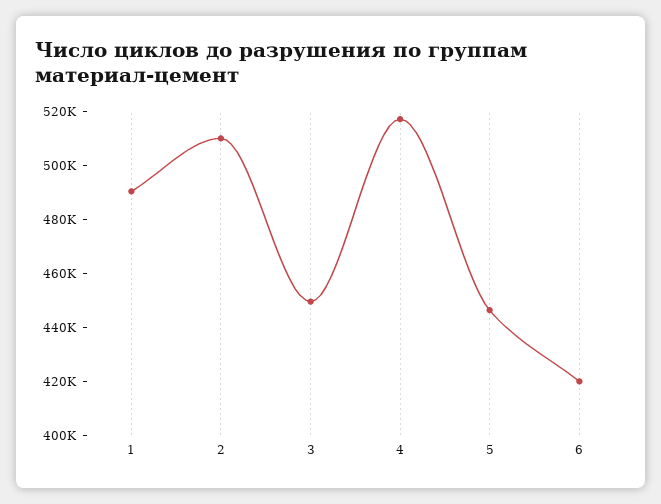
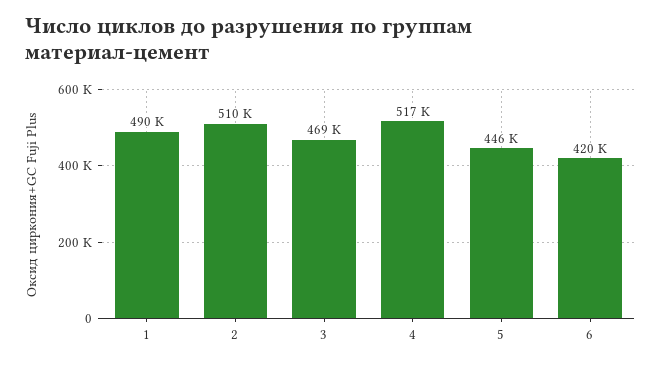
3: 450000 -> 469000

